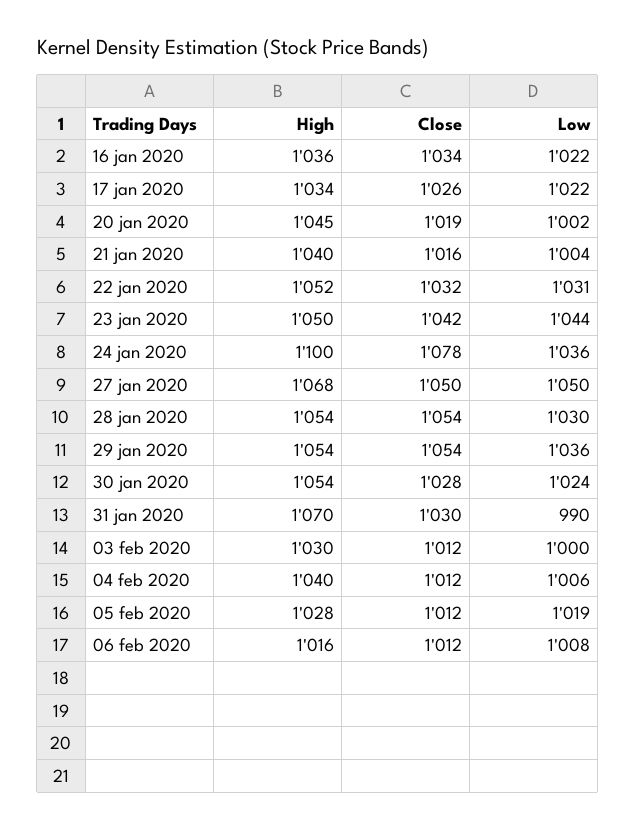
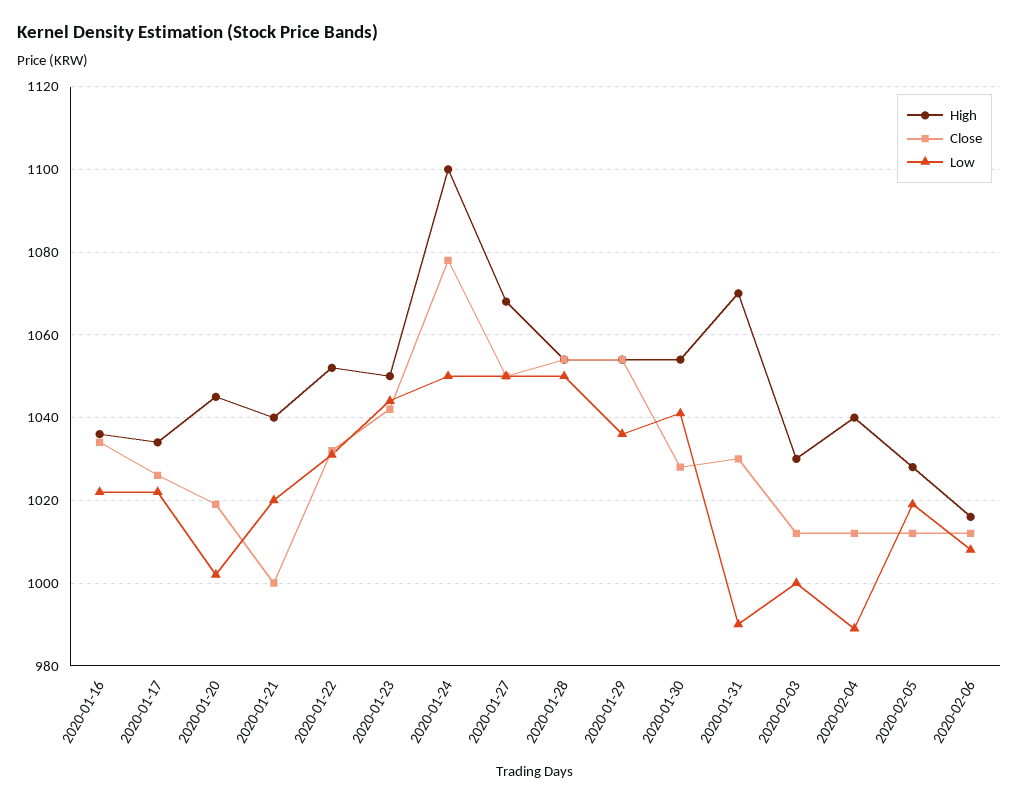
Close, 21 jan 2020: 1016 -> 1000
Low, 21 jan 2020: 1004 -> 1020
Low, 24 jan 2020: 1036 -> 1050
Low, 28 jan 2020: 1030 -> 1050
Low, 30 jan 2020: 1024 -> 1040
Low, 04 feb 2020: 1006 -> 990

